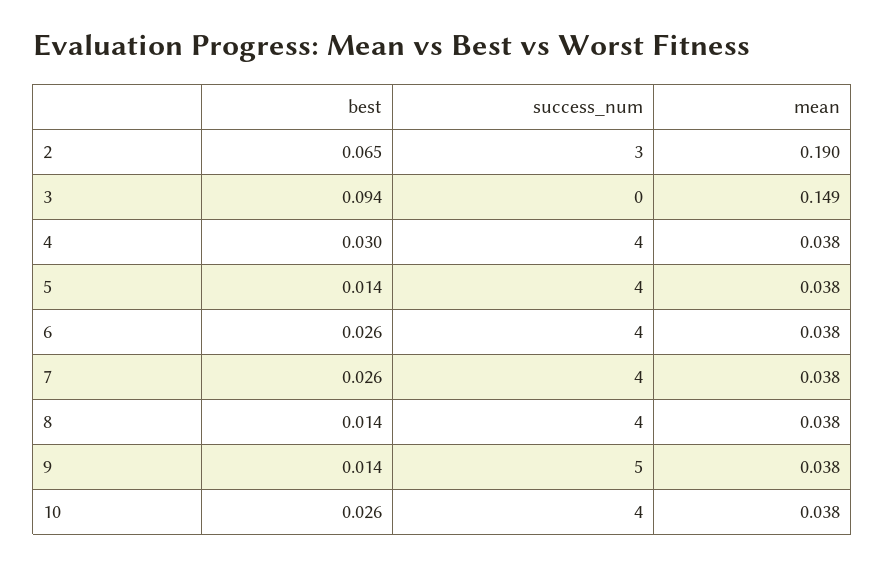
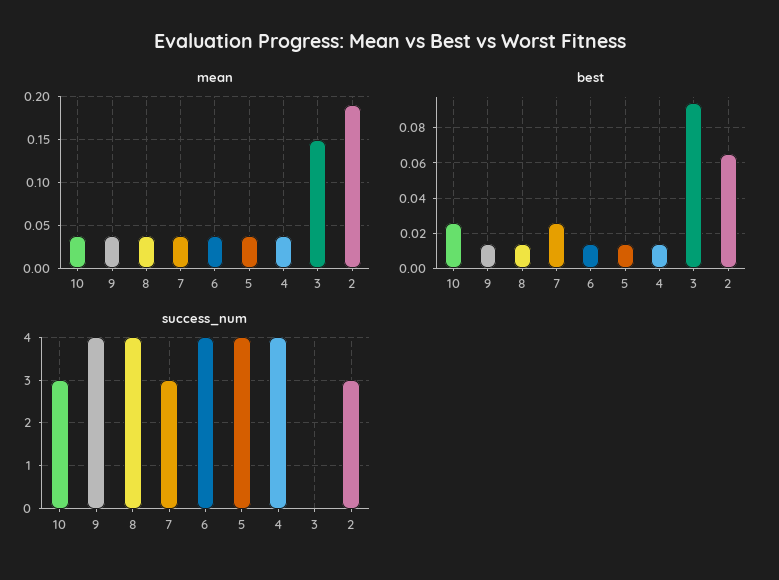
best, 4: 0.03 -> 0.015
best, 6: 0.026 -> 0.015
success_num, 7: 4 -> 3
success_num, 9: 5 -> 4
success_num, 10: 4 -> 3

